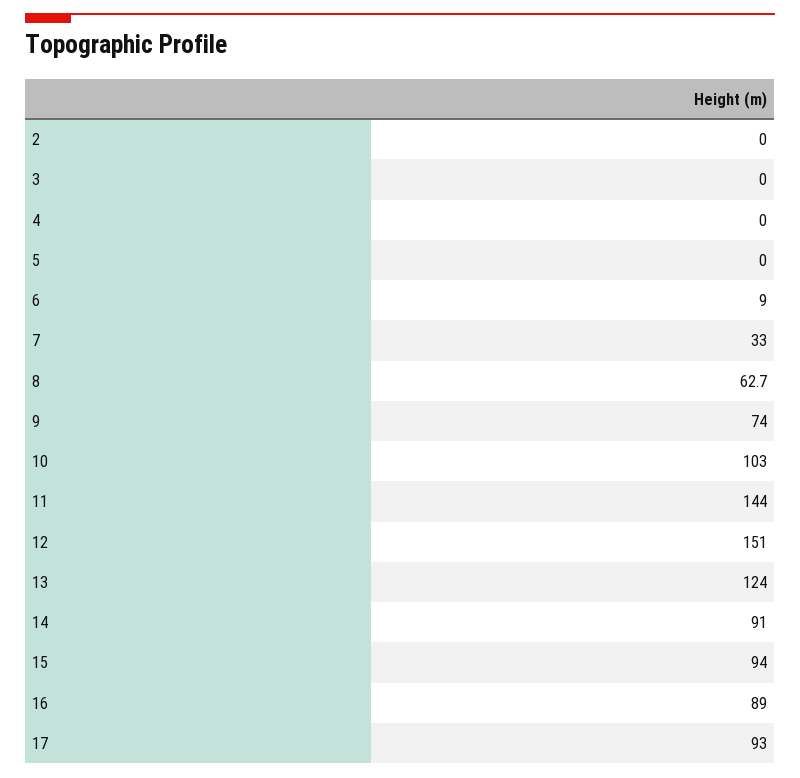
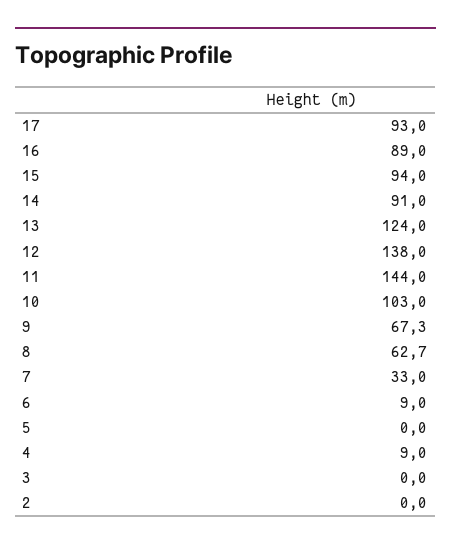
4: 0 -> 9
9: 74 -> 67.3
12: 151 -> 138

